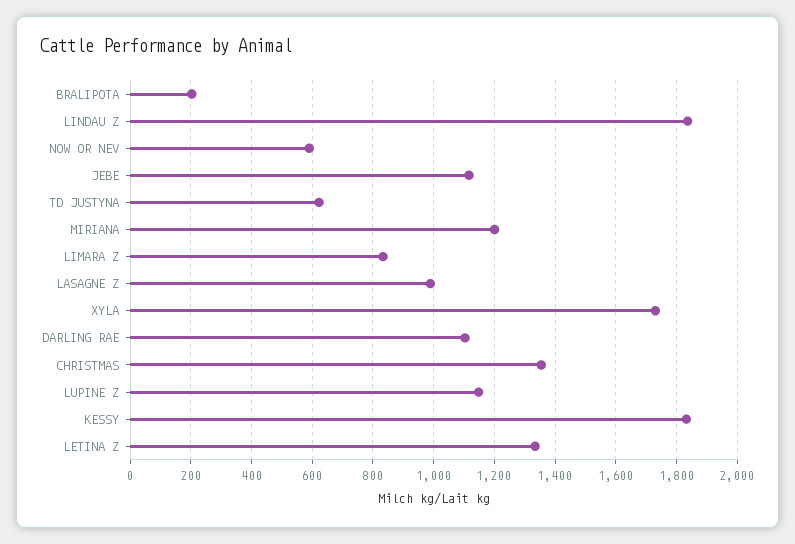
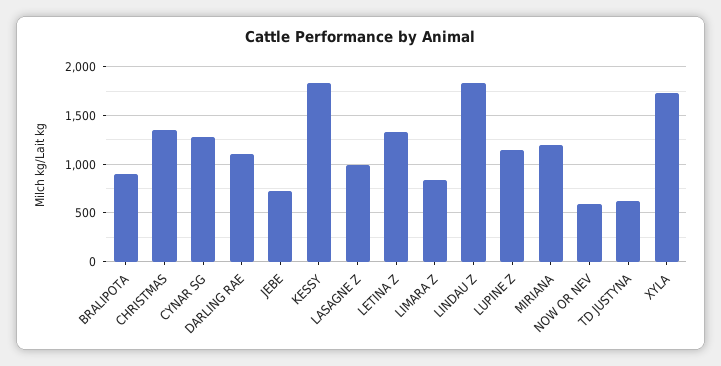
BRALIPOTA: 200 -> 900
JEBE: 1120 -> 700
CYNAR SG: none -> 1300

